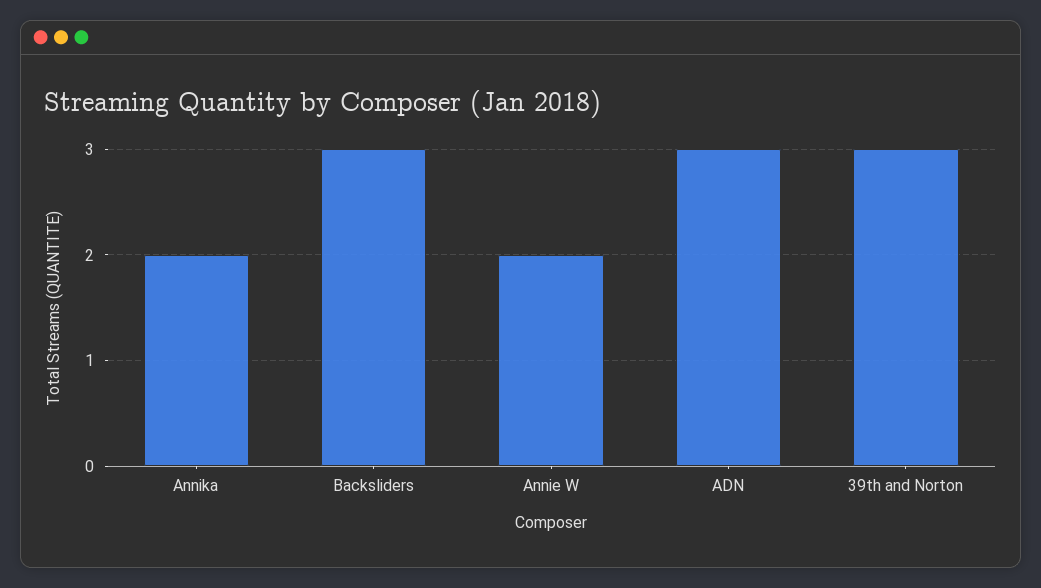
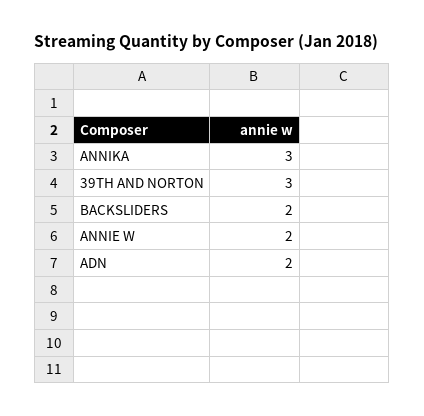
Annika: 2 -> 3
Backsliders: 3 -> 2
ADN: 3 -> 2

